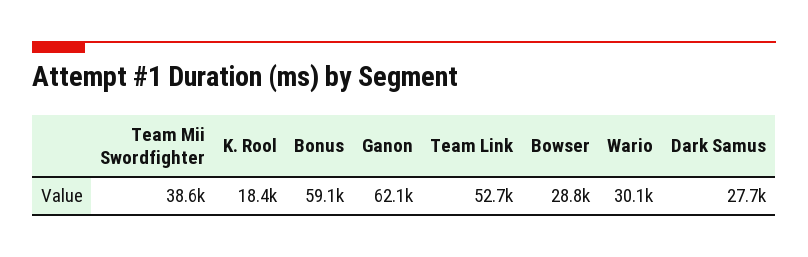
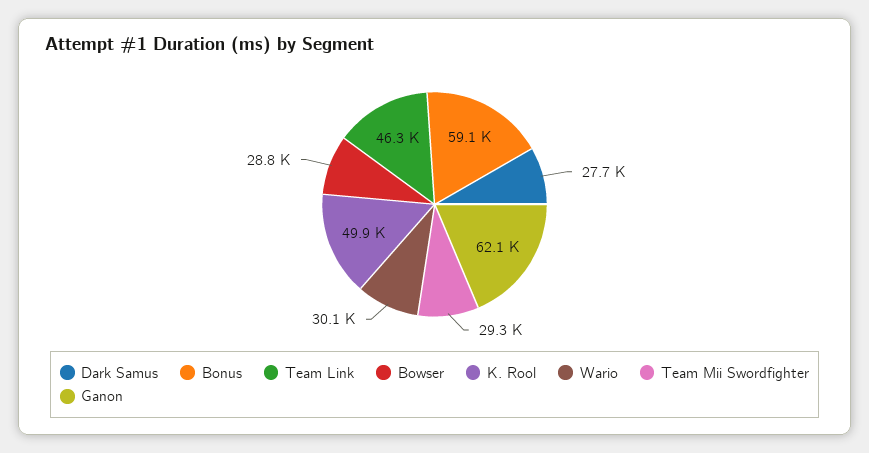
Team Mii Swordfighter: 38600 -> 29300
K. Rool: 18400 -> 49900
Team Link: 52700 -> 46300

